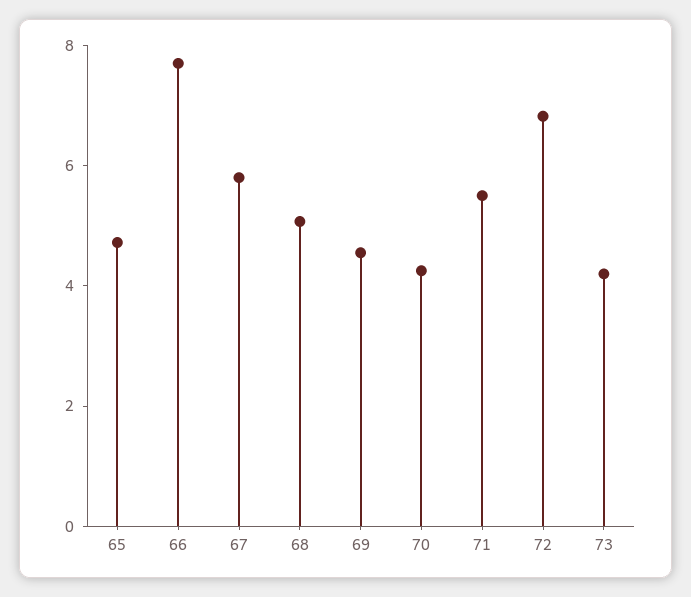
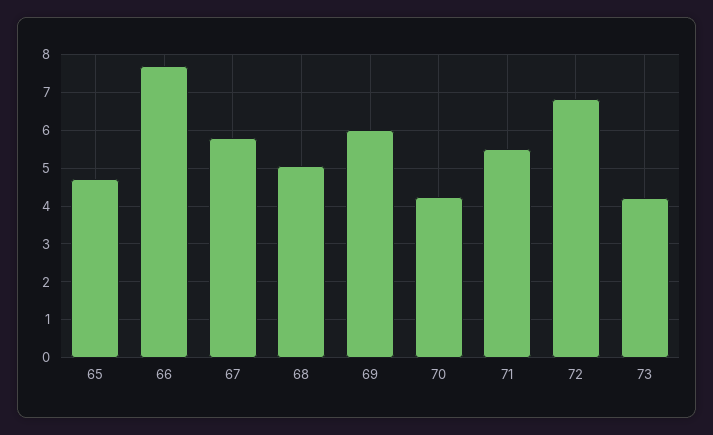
69: 4.5 -> 6

